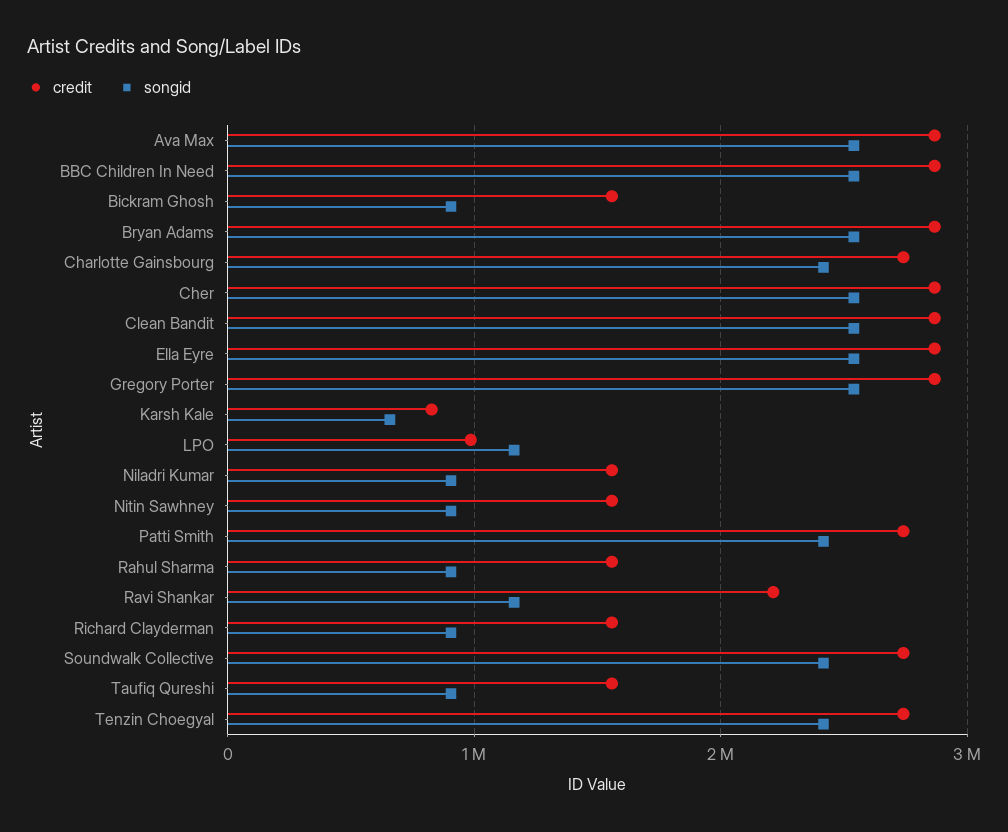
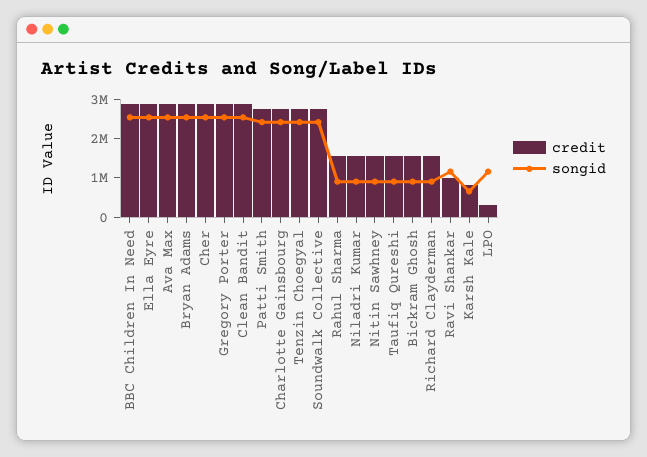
credit, LPO: 1000000 -> 250000
credit, Ravi Shankar: 2200000 -> 1000000

